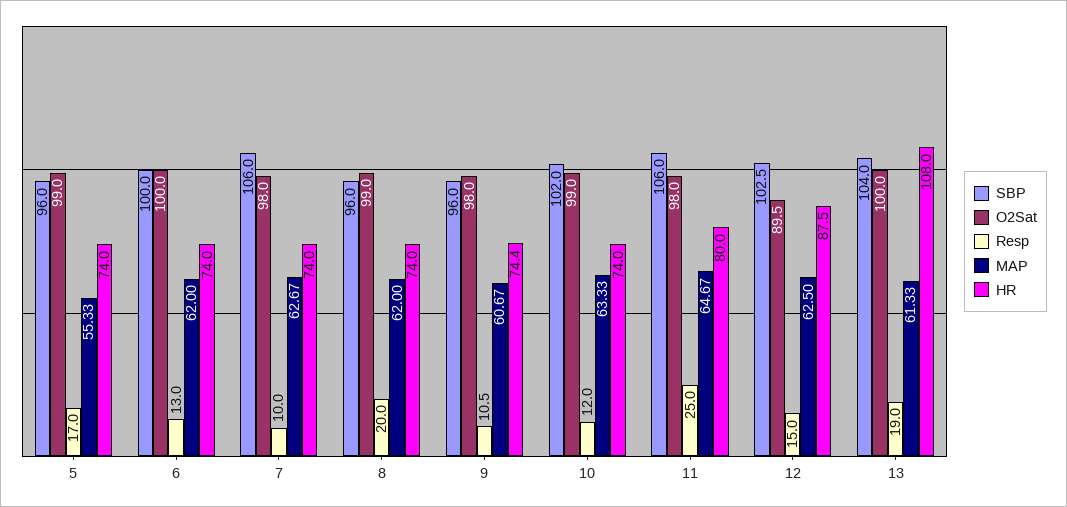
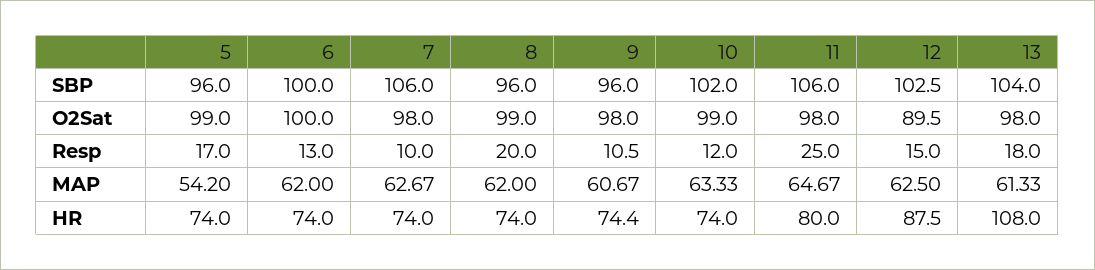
MAP, 5: 55.33 -> 54.2
O2Sat, 13: 100 -> 98
Resp, 13: 19 -> 18

